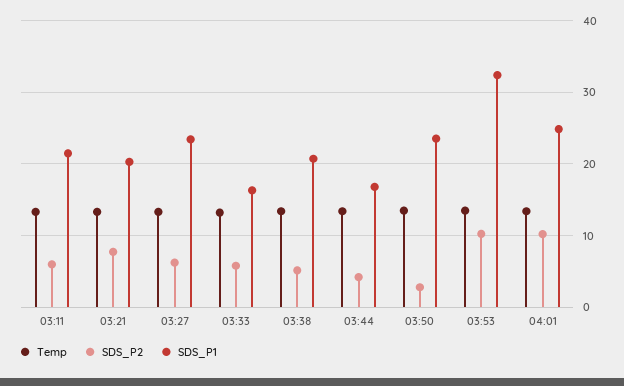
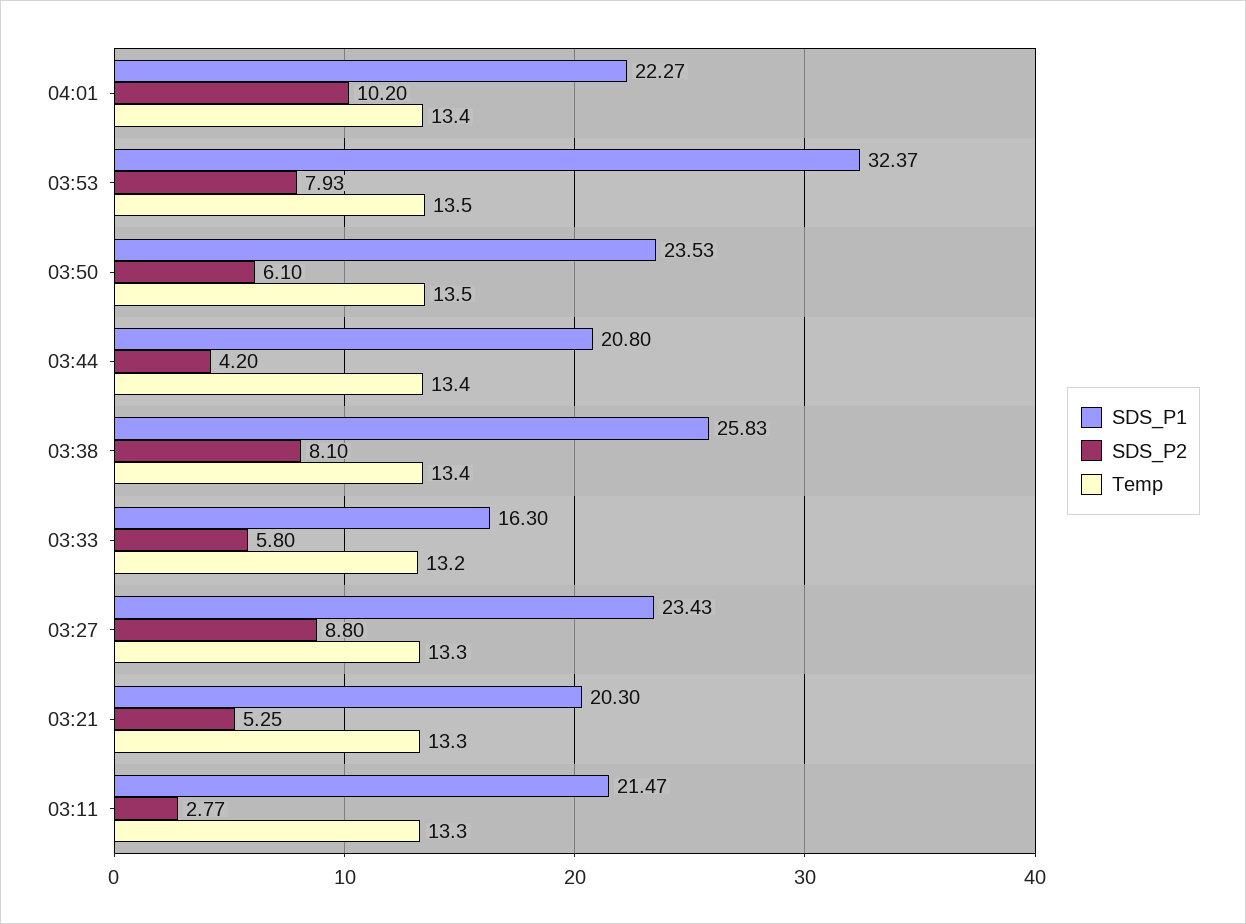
SDS_P2, 03:11: 6 -> 2.77
SDS_P2, 03:21: 8 -> 5.25
SDS_P2, 03:27: 6 -> 8.8
SDS_P2, 03:38: 5 -> 8.1
SDS_P1, 03:38: 21 -> 25.83
SDS_P1, 03:44: 17 -> 20.8
SDS_P2, 03:50: 3 -> 6.1
SDS_P2, 03:53: 10 -> 7.93
SDS_P1, 04:01: 25 -> 22.27

